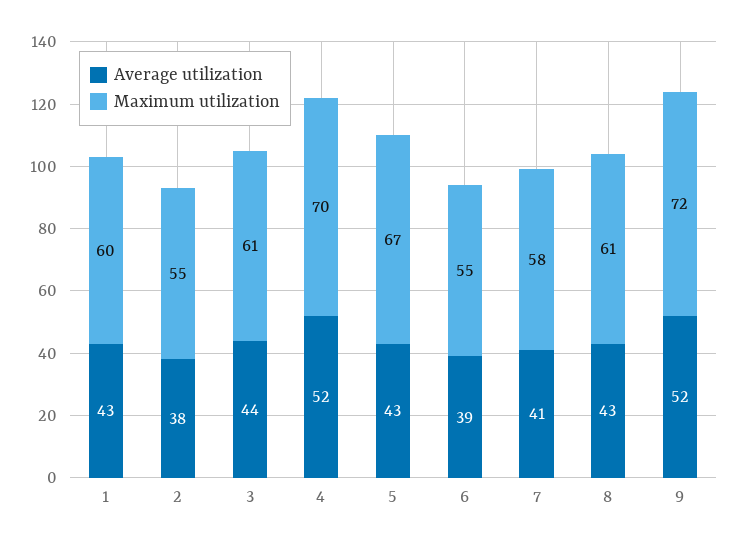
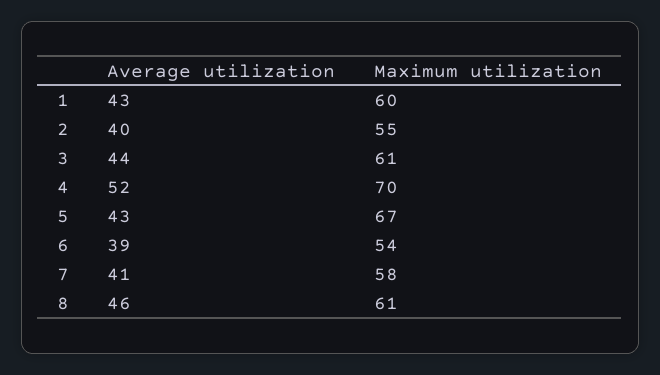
Average utilization, 2: 38 -> 40
Maximum utilization, 6: 55 -> 54
Average utilization, 8: 43 -> 46
Average utilization, 9: 52 -> none
Maximum utilization, 9: 72 -> none

